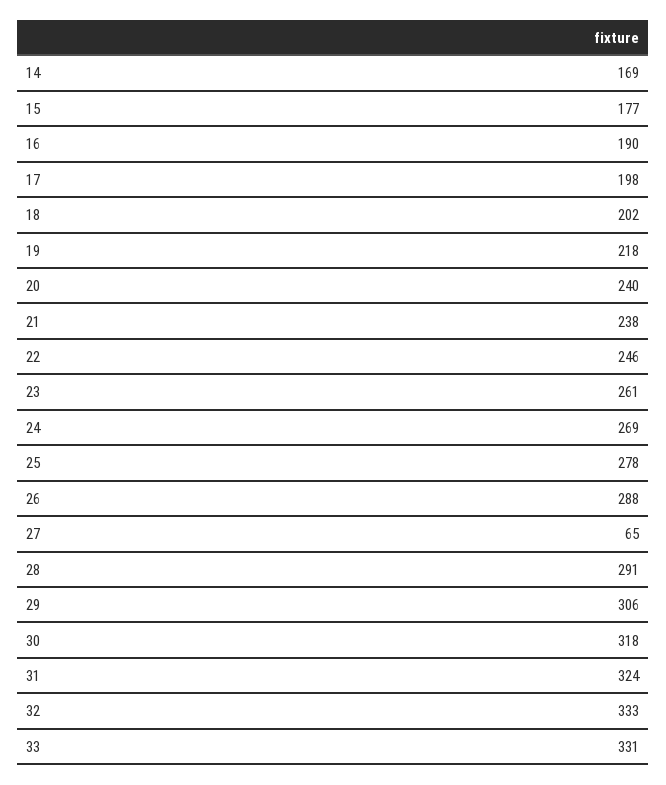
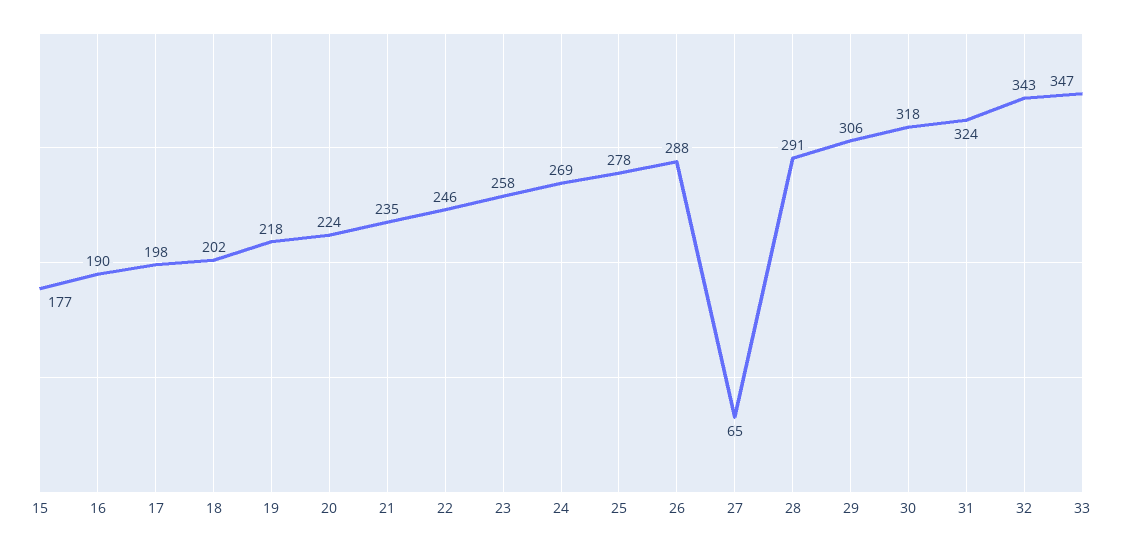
14: 169 -> none
20: 240 -> 224
21: 238 -> 235
23: 261 -> 258
32: 333 -> 343
33: 331 -> 347

